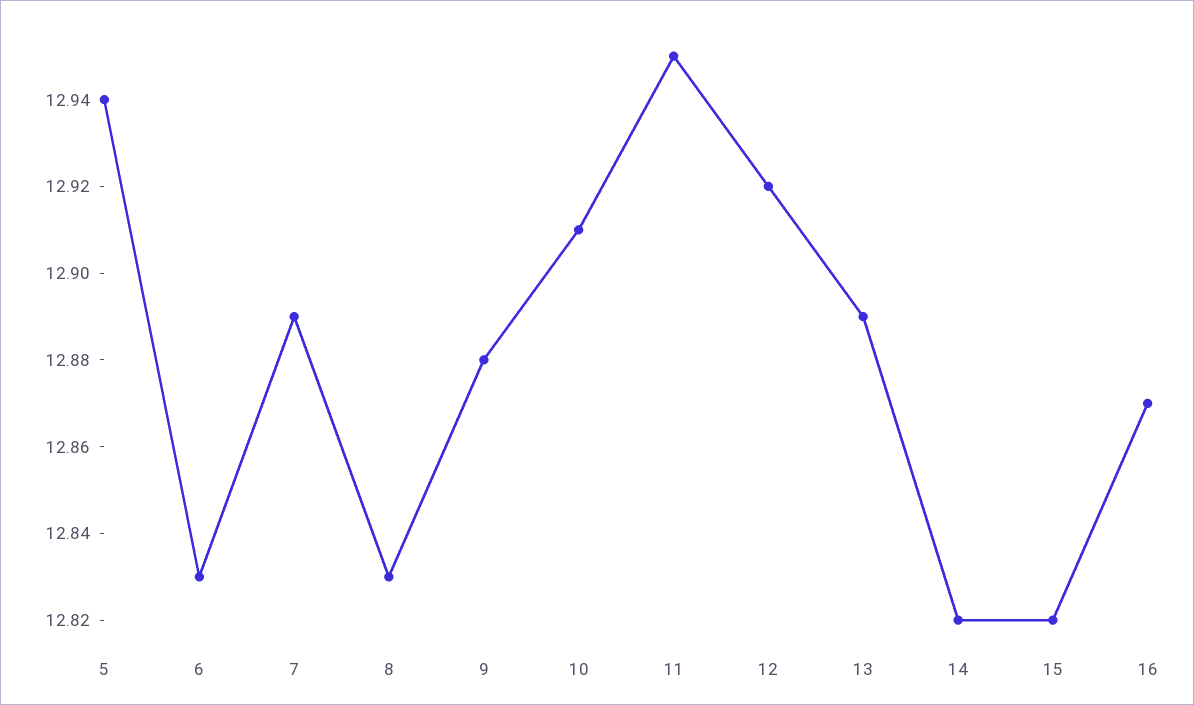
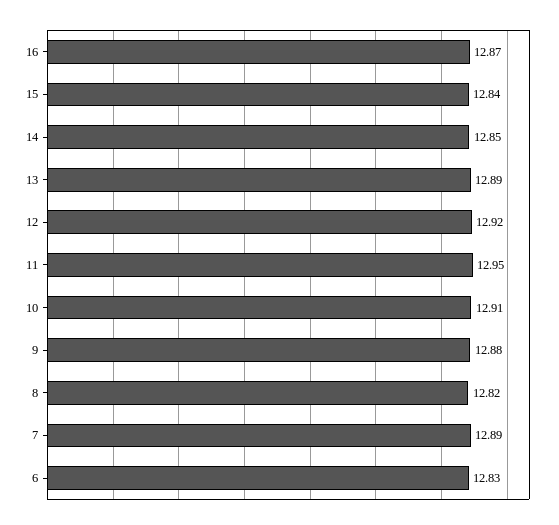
5: 12.94 -> none
8: 12.83 -> 12.82
14: 12.82 -> 12.85
15: 12.82 -> 12.84

